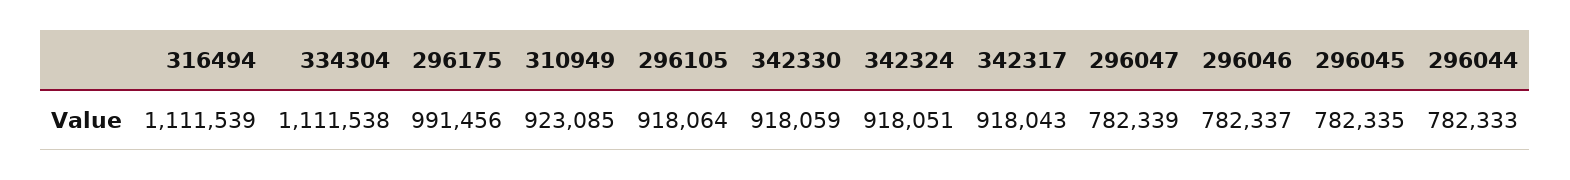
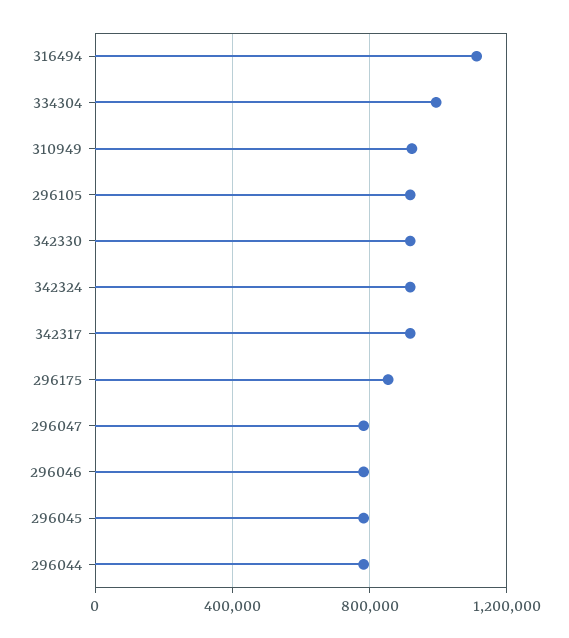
334304: 1111538 -> 1000000
296175: 991456 -> 850000

